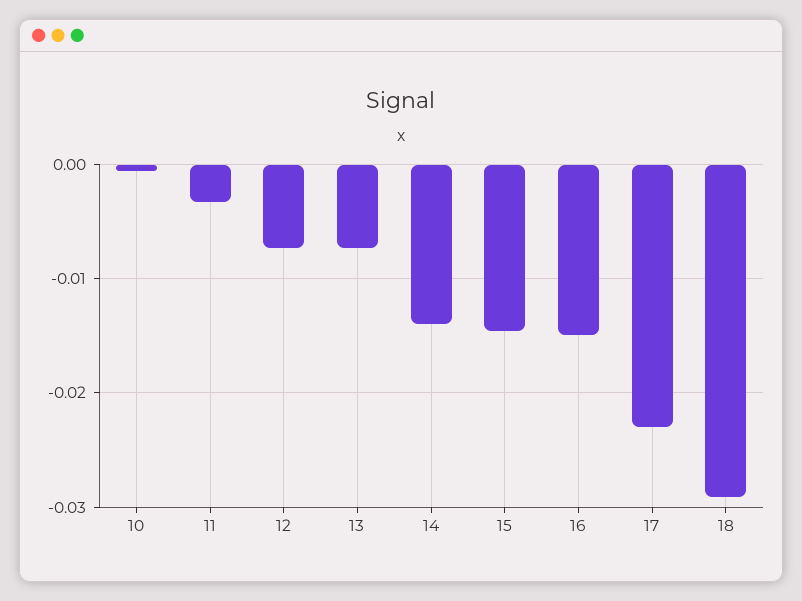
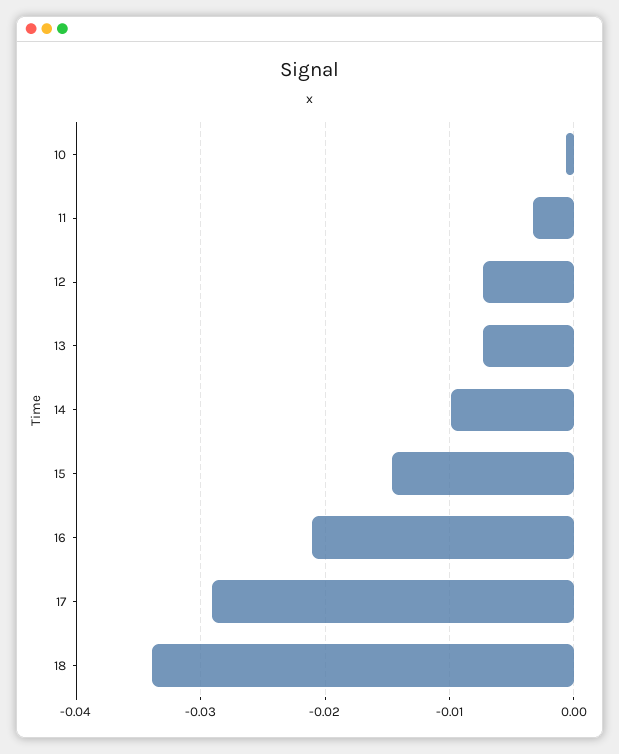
14: -0.014 -> -0.01
16: -0.015 -> -0.021
17: -0.023 -> -0.029
18: -0.029 -> -0.034

